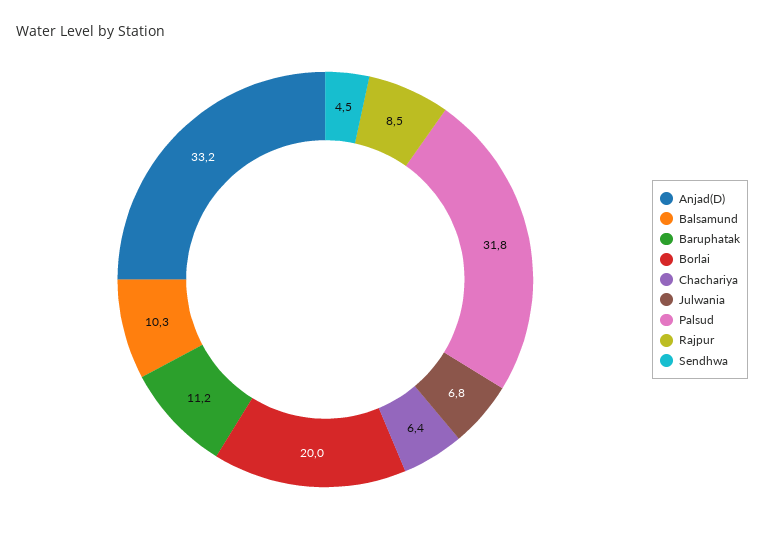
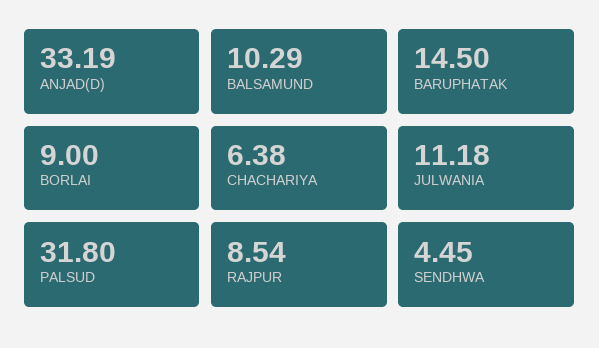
Baruphatak: 11.2 -> 14.5
Borlai: 20 -> 9
Julwania: 6.8 -> 11.18

